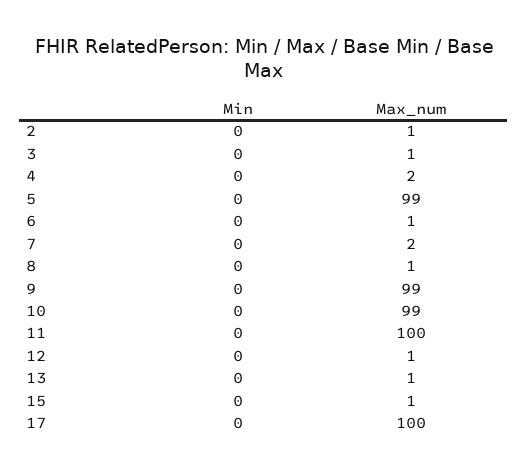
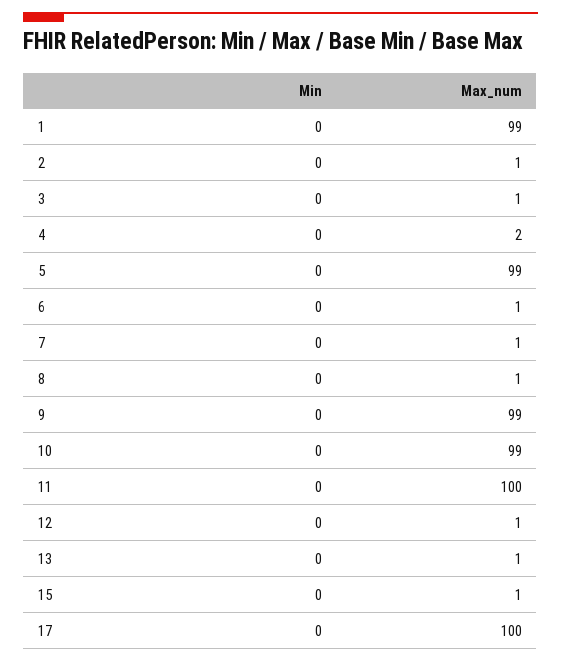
Max_num, 7: 2 -> 1
Min, 1: none -> 0
Max_num, 1: none -> 99

